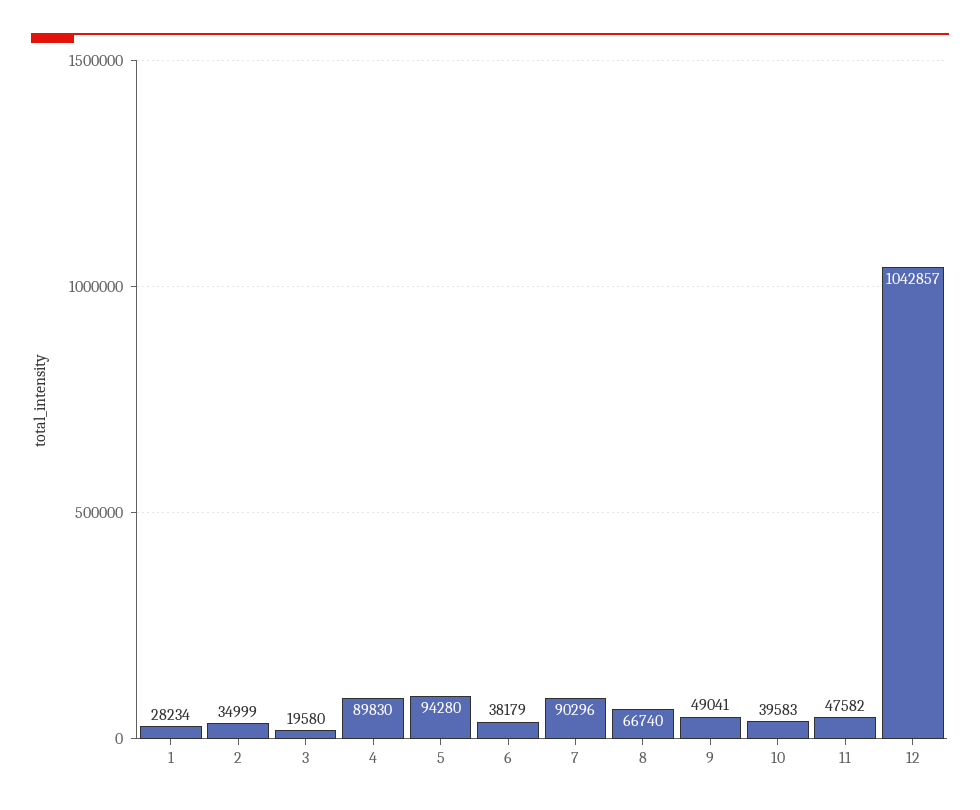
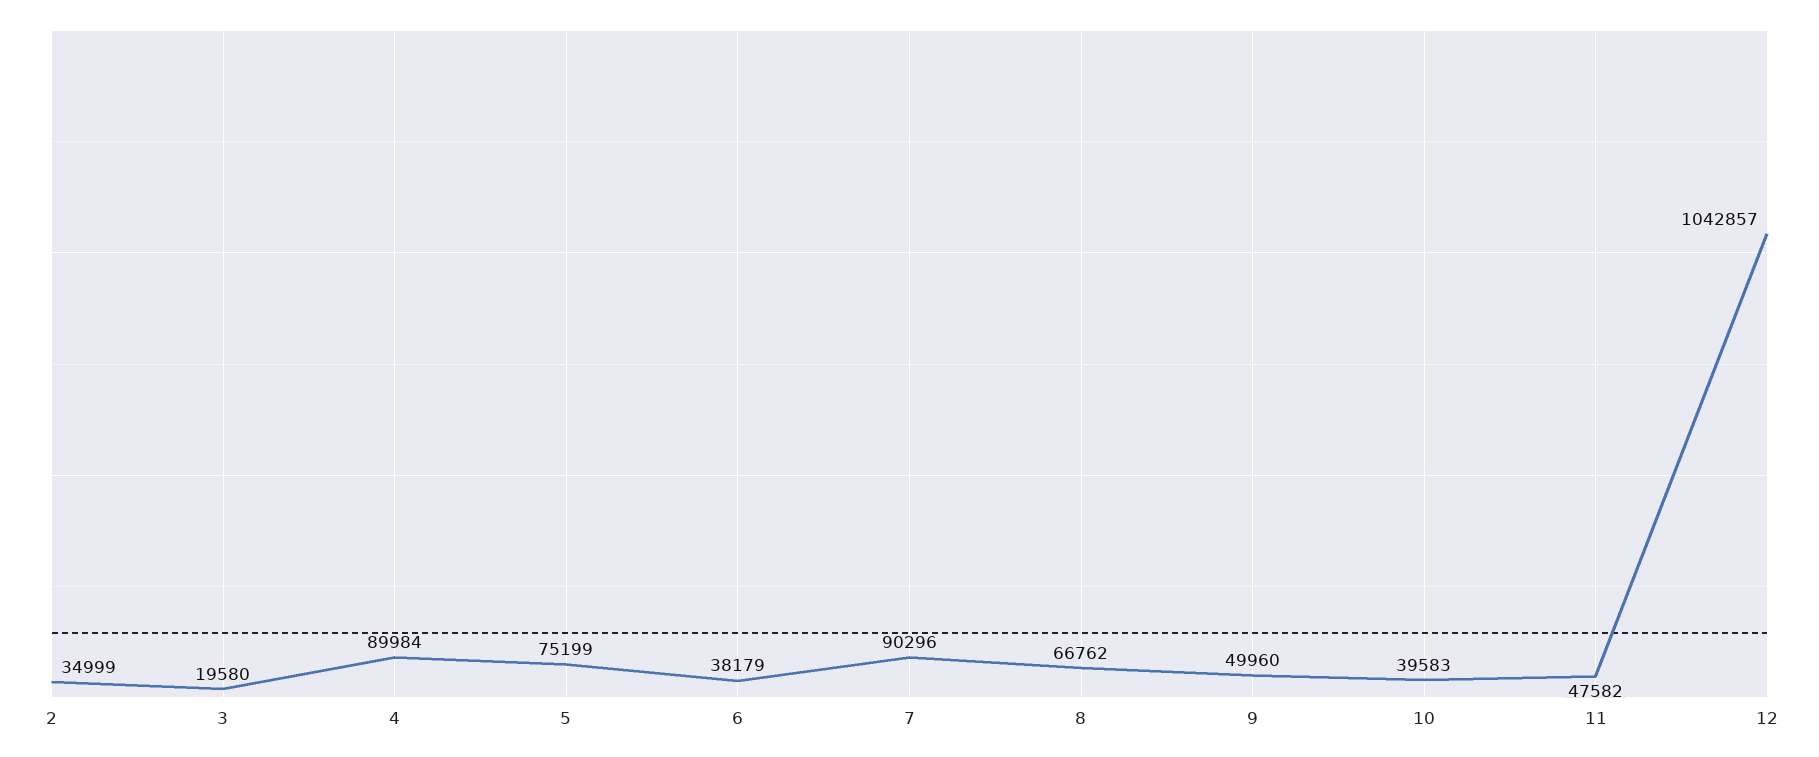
1: 28234 -> none
4: 89830 -> 89984
5: 94280 -> 75199
8: 66740 -> 66762
9: 49041 -> 49960

